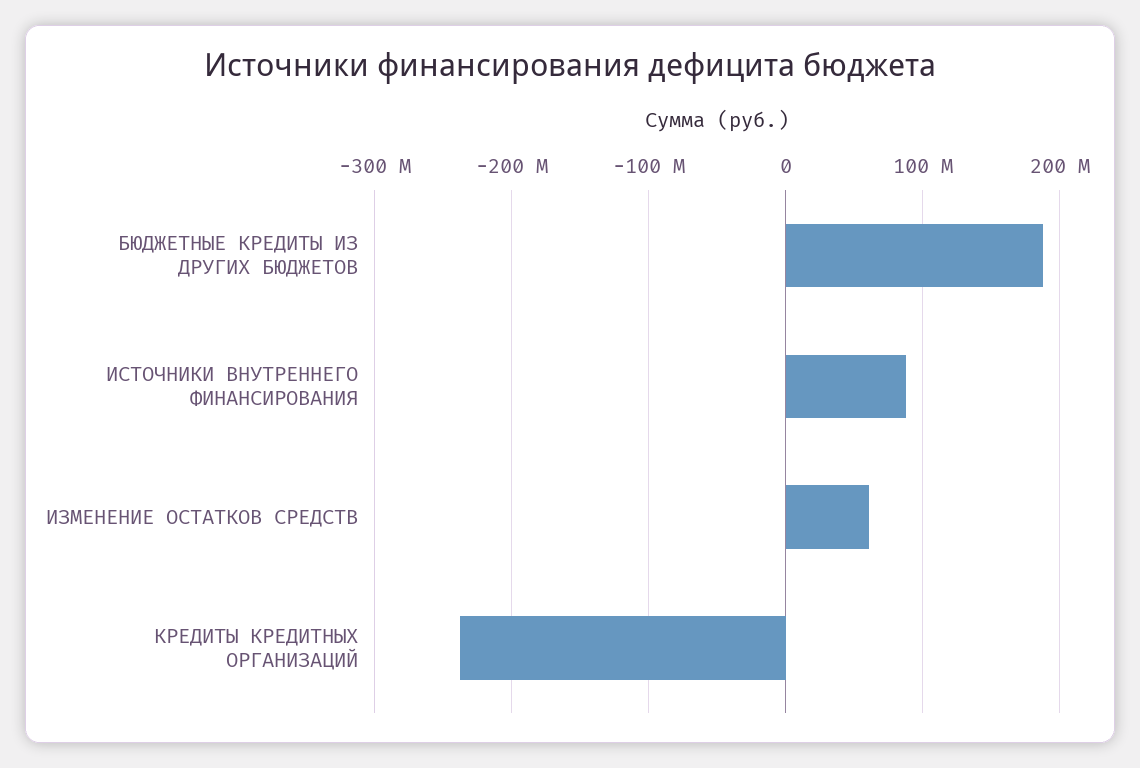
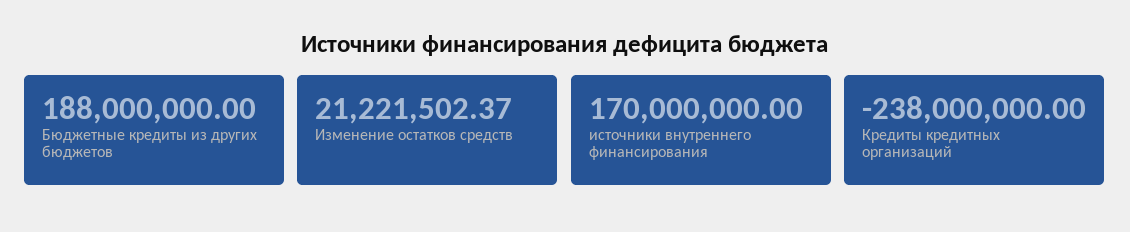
ИСТОЧНИКИ ВНУТРЕННЕГО ФИНАНСИРОВАНИЯ: 90000000 -> 170000000
ИЗМЕНЕНИЕ ОСТАТКОВ СРЕДСТВ: 60000000 -> 21221502.37

